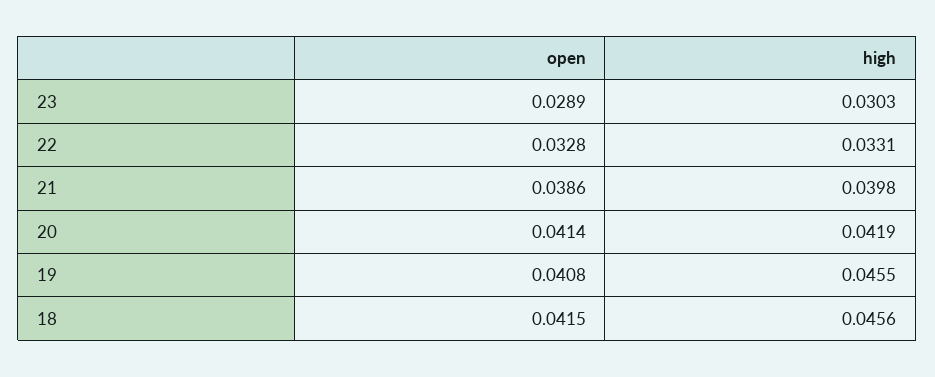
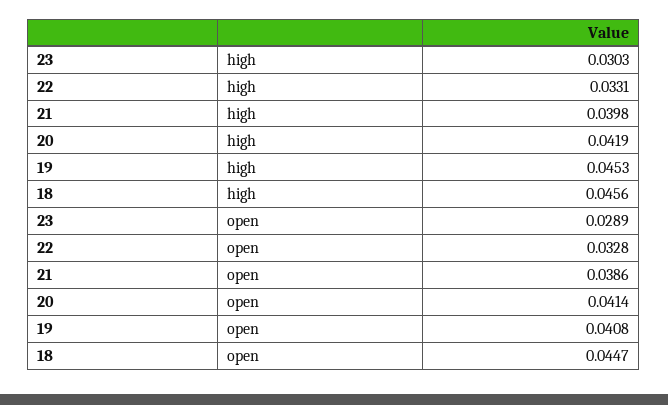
high, 19: 0.0455 -> 0.0453
open, 18: 0.0415 -> 0.0447

